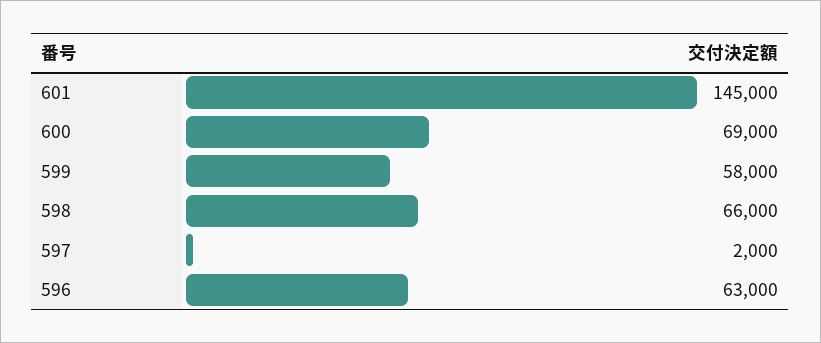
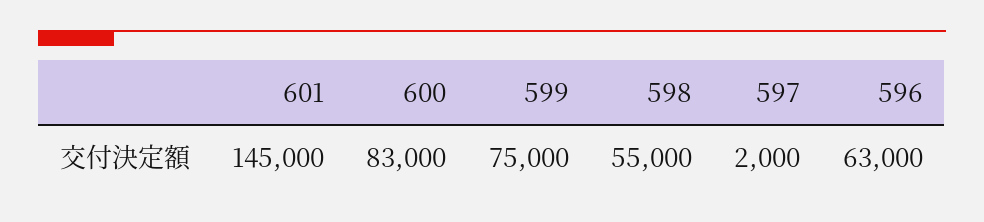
600: 69000 -> 83000
599: 58000 -> 75000
598: 66000 -> 55000

